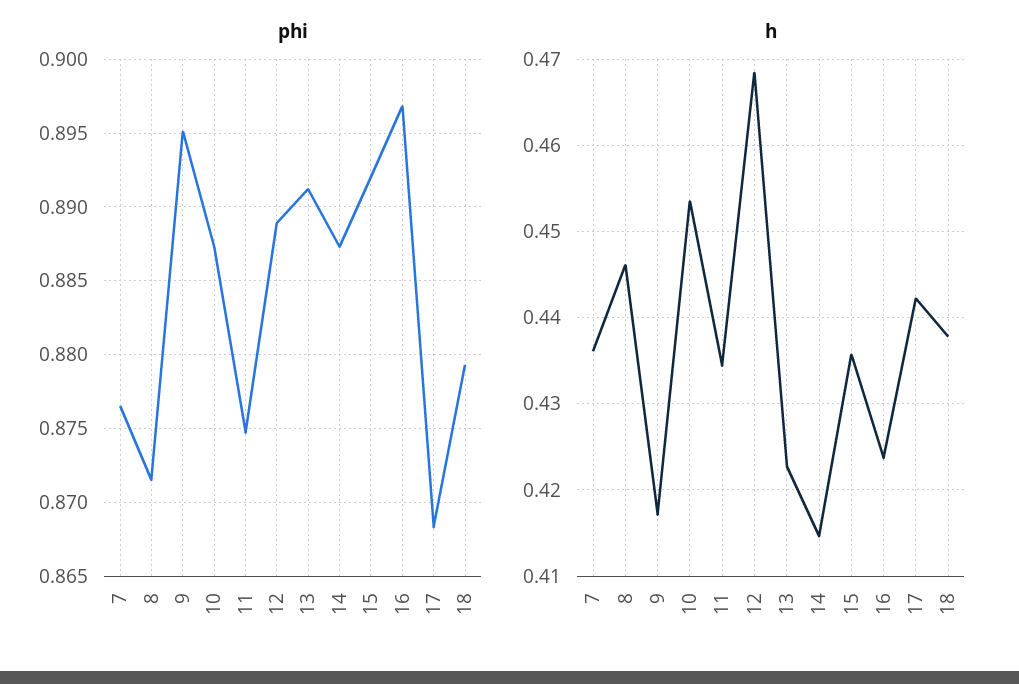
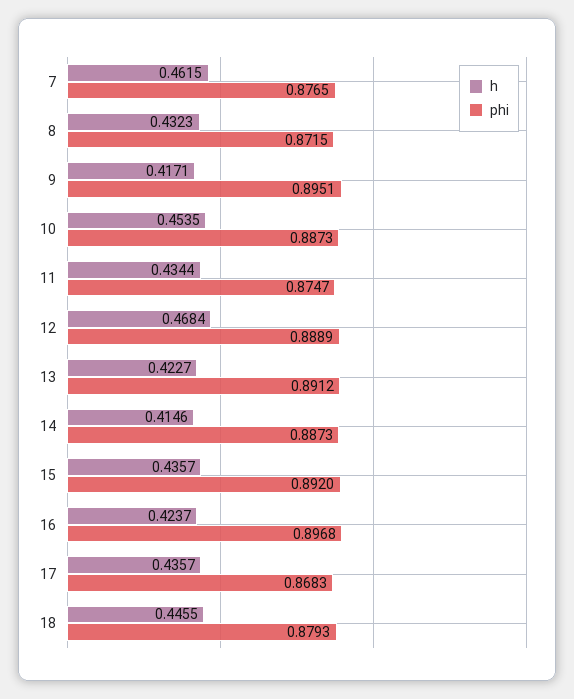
h, 7: 0.436 -> 0.4615
h, 8: 0.446 -> 0.4323
h, 17: 0.442 -> 0.4357
h, 18: 0.438 -> 0.4455

